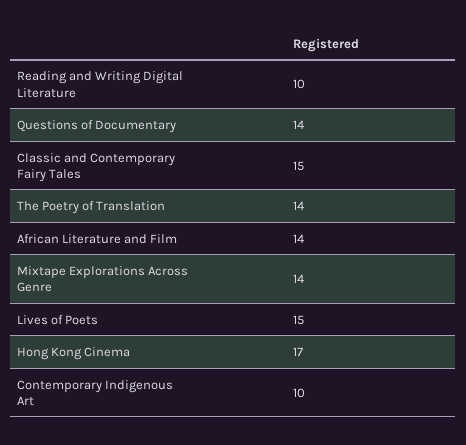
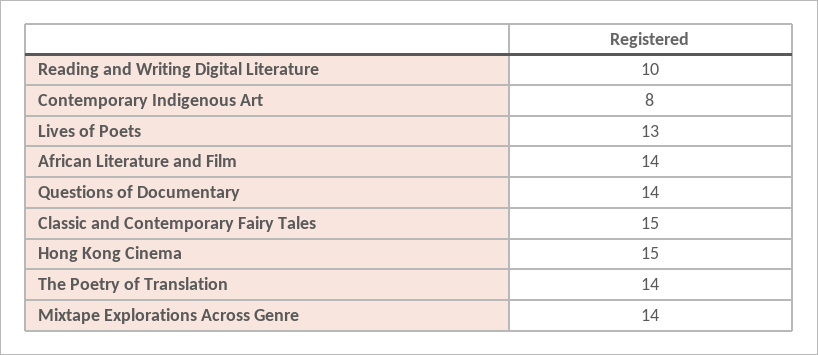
Lives of Poets: 15 -> 13
Hong Kong Cinema: 17 -> 15
Contemporary Indigenous Art: 10 -> 8

